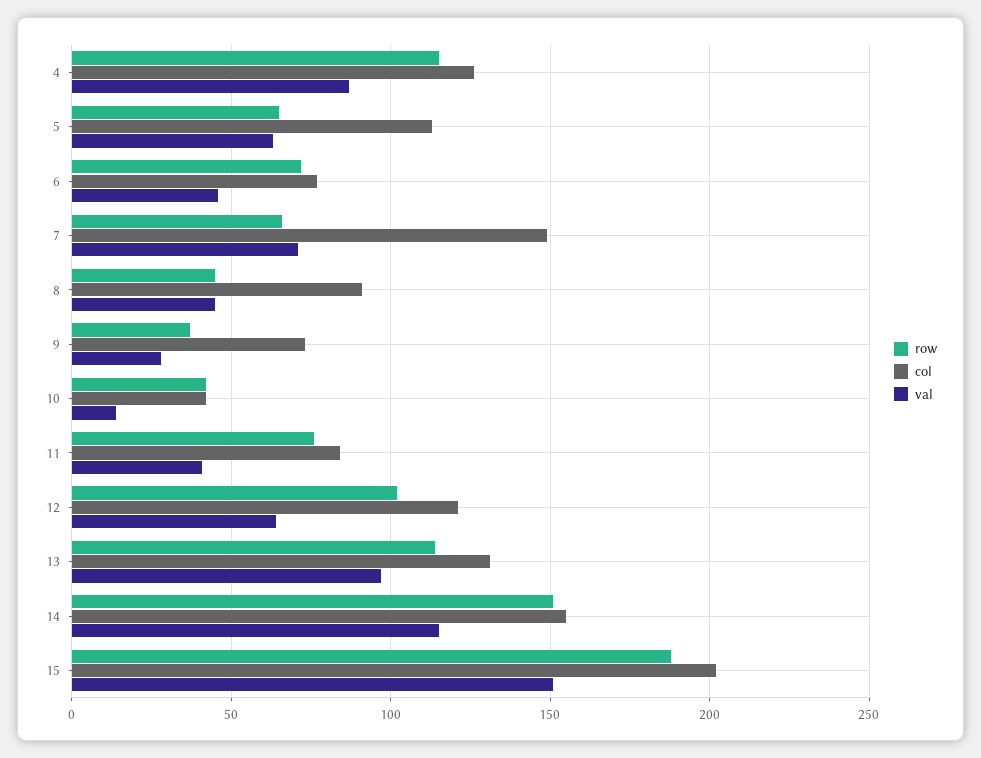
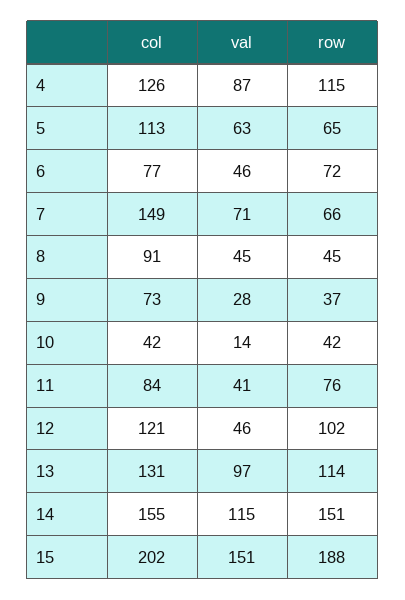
val, 12: 65 -> 46

